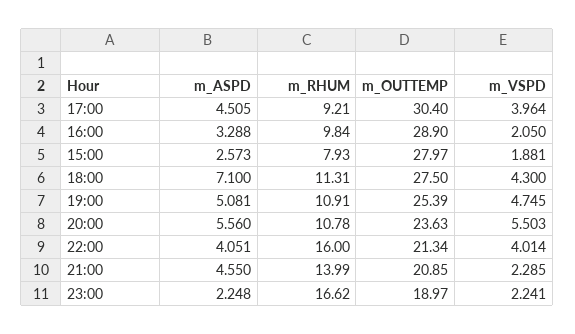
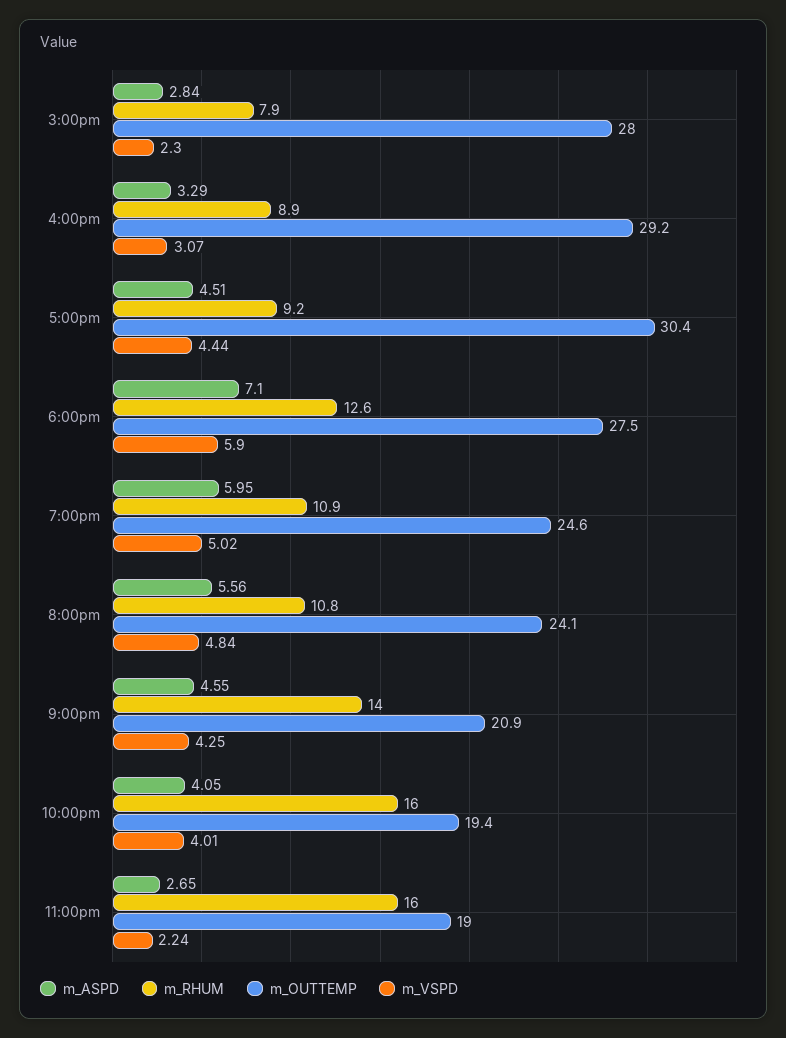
m_VSPD, 17:00: 3.964 -> 4.44
m_RHUM, 16:00: 9.84 -> 8.9
m_OUTTEMP, 16:00: 28.9 -> 29.2
m_VSPD, 16:00: 2.05 -> 3.07
m_ASPD, 15:00: 2.573 -> 2.84
m_VSPD, 15:00: 1.881 -> 2.3
m_RHUM, 18:00: 11.31 -> 12.6
m_VSPD, 18:00: 4.3 -> 5.9
m_ASPD, 19:00: 5.081 -> 5.95
m_OUTTEMP, 19:00: 25.39 -> 24.6
m_VSPD, 19:00: 4.745 -> 5.02
m_OUTTEMP, 20:00: 23.63 -> 24.1
m_VSPD, 20:00: 5.503 -> 4.84
m_OUTTEMP, 22:00: 21.34 -> 19.4
m_VSPD, 21:00: 2.285 -> 4.25
m_ASPD, 23:00: 2.248 -> 2.65
m_RHUM, 23:00: 16.62 -> 16

